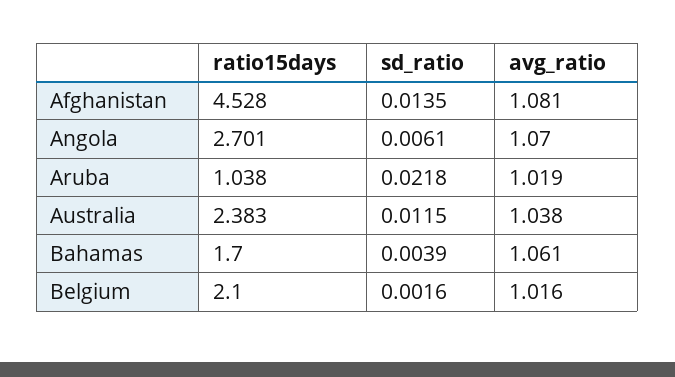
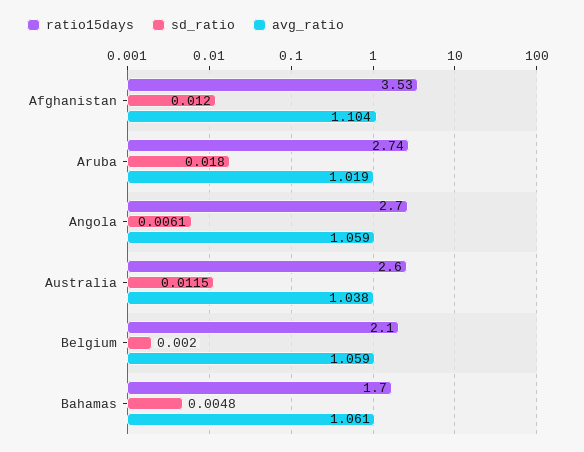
ratio15days, Afghanistan: 4.528 -> 3.53
sd_ratio, Afghanistan: 0.0135 -> 0.012
avg_ratio, Afghanistan: 1.081 -> 1.104
avg_ratio, Angola: 1.07 -> 1.059
ratio15days, Aruba: 1.038 -> 2.74
sd_ratio, Aruba: 0.0218 -> 0.018
ratio15days, Australia: 2.383 -> 2.6
sd_ratio, Bahamas: 0.0039 -> 0.0048
sd_ratio, Belgium: 0.0016 -> 0.002
avg_ratio, Belgium: 1.016 -> 1.059

